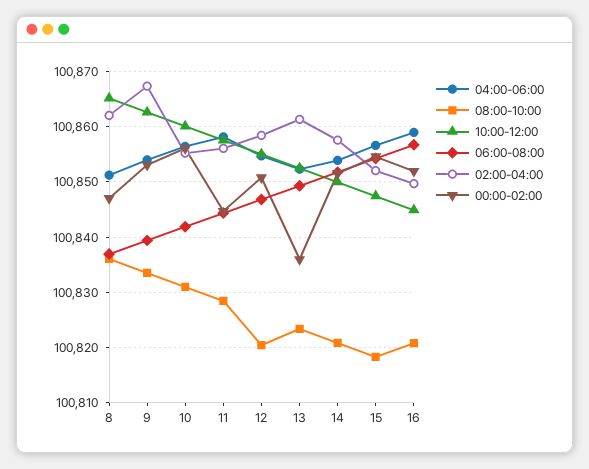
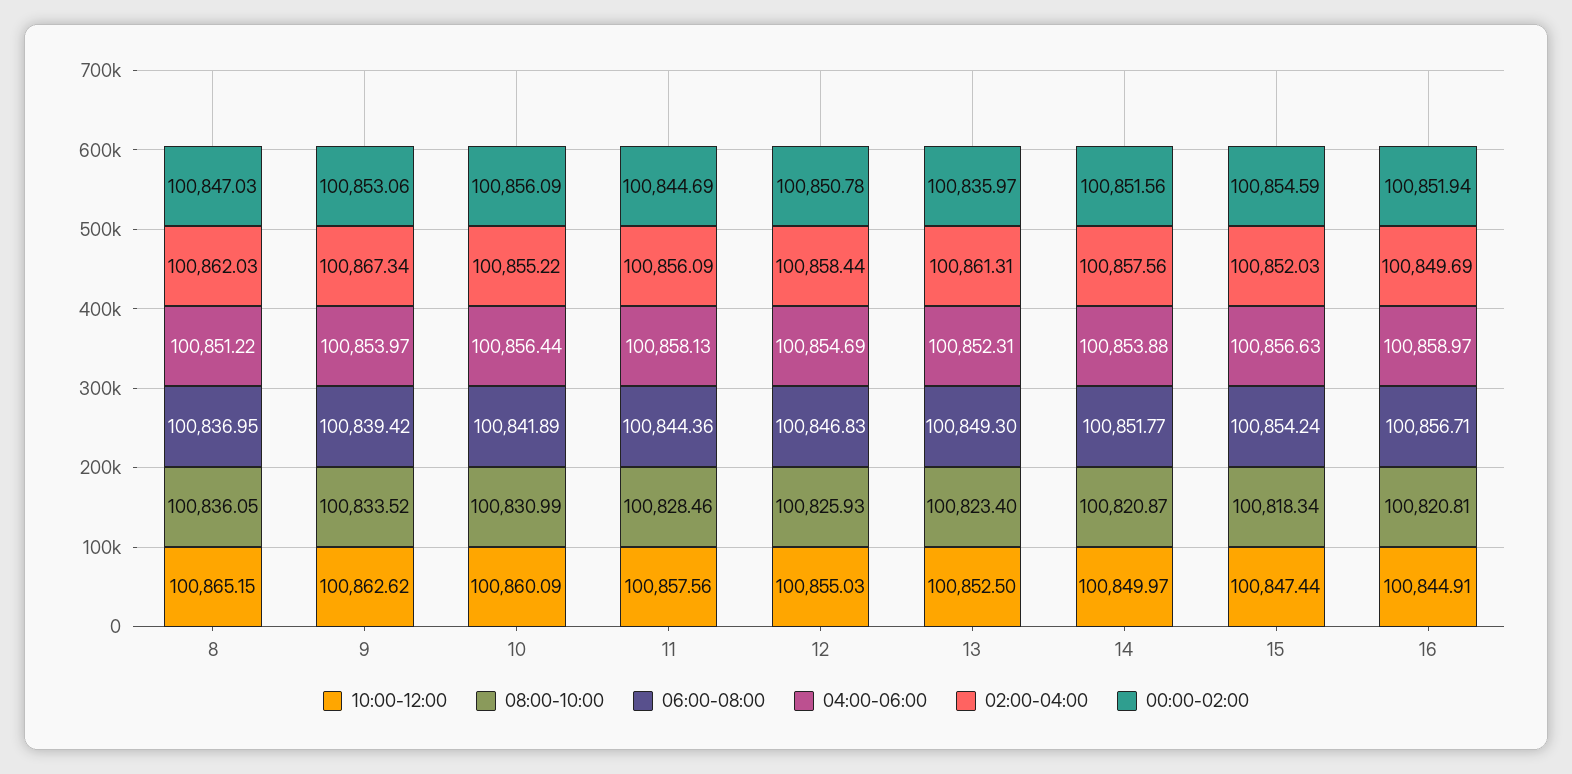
08:00-10:00, 12: 100820 -> 100825.93

